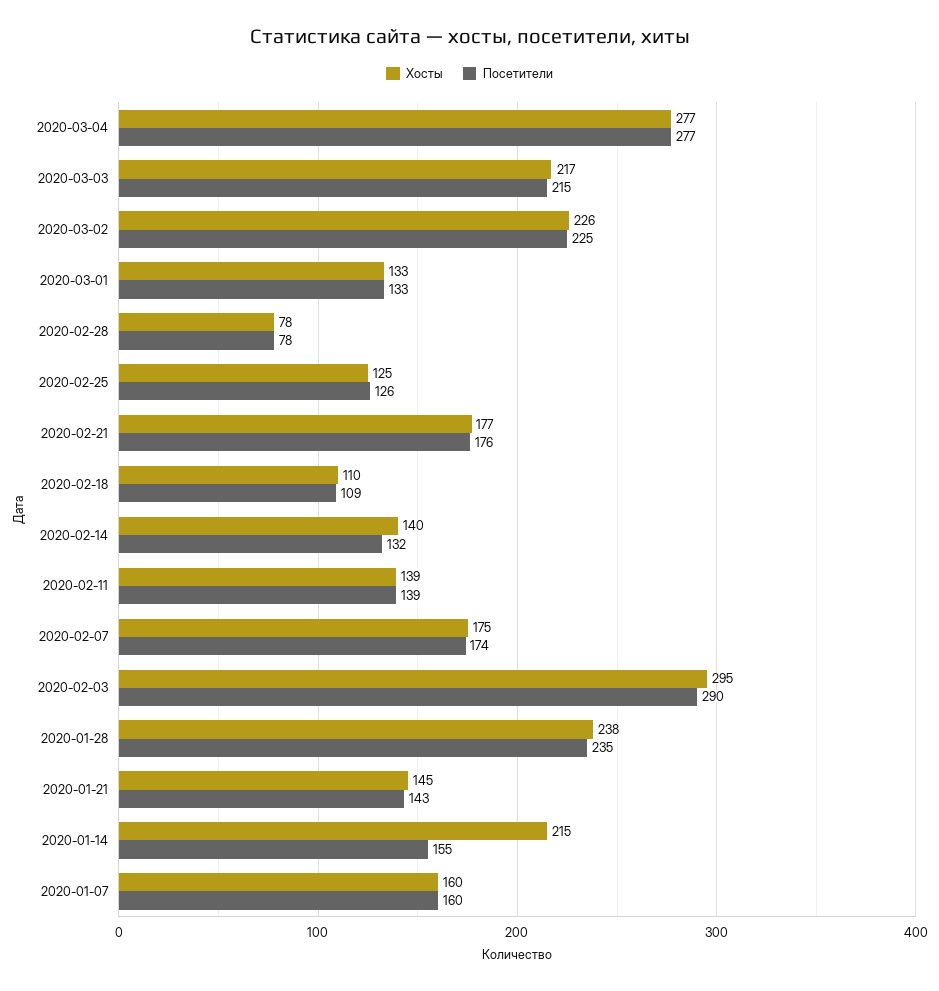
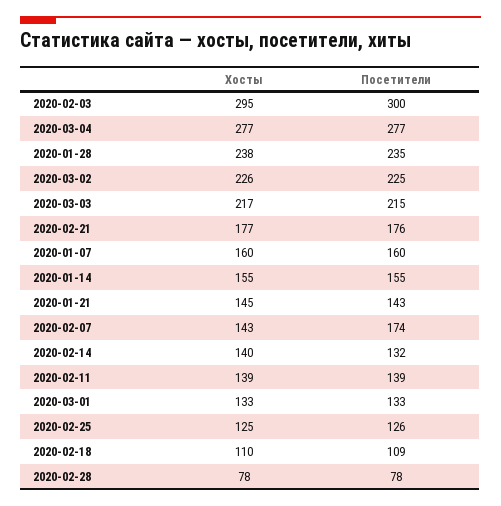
Хосты, 2020-02-07: 175 -> 143
Посетители, 2020-02-03: 290 -> 300
Хосты, 2020-01-14: 215 -> 155

